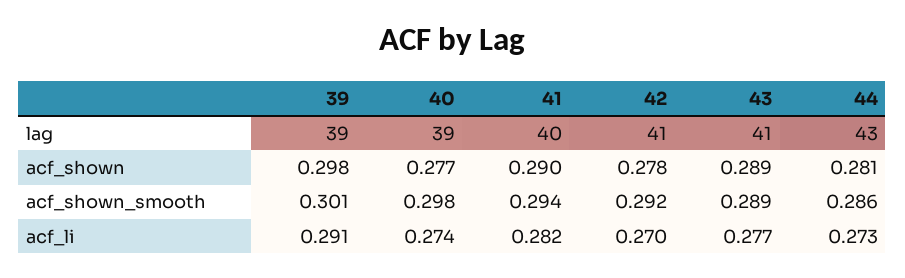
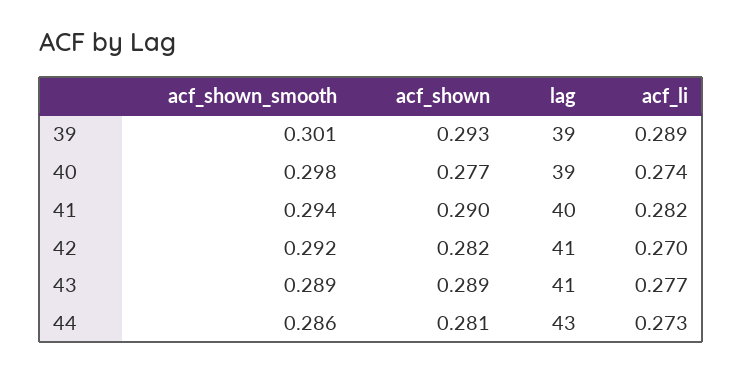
39, acf_shown: 0.298 -> 0.293
42, acf_shown: 0.278 -> 0.282
39, acf_li: 0.291 -> 0.289

